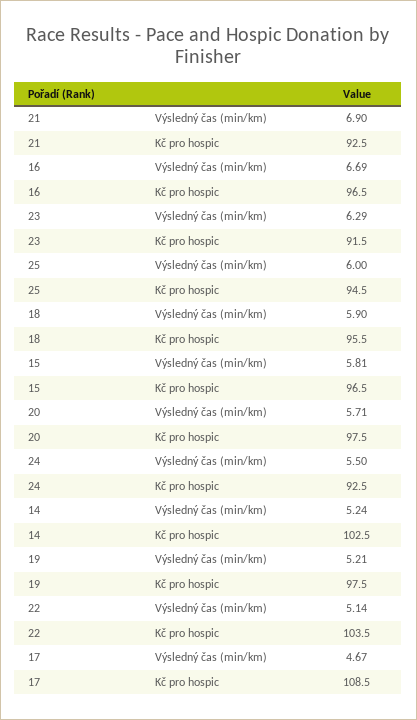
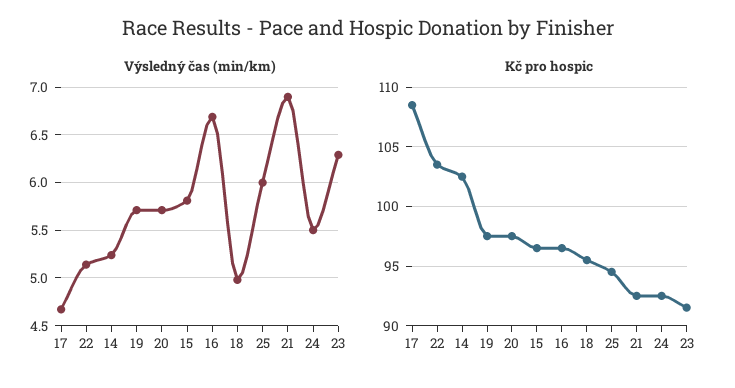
Výsledný čas (min/km), 18: 5.9 -> 5
Výsledný čas (min/km), 19: 5.21 -> 5.7

